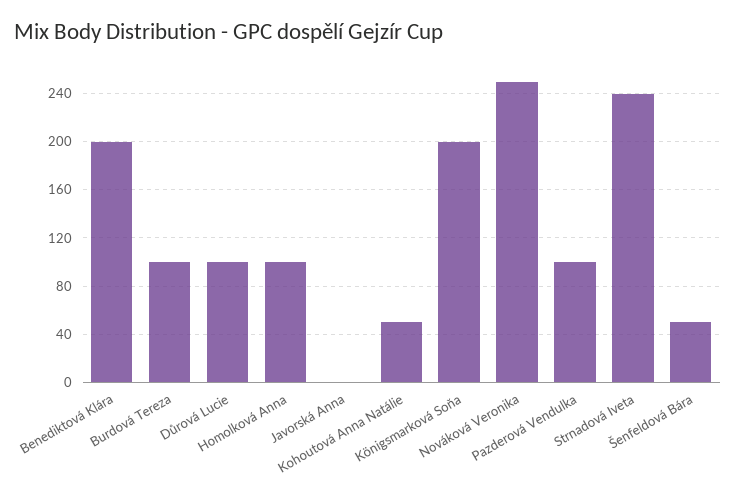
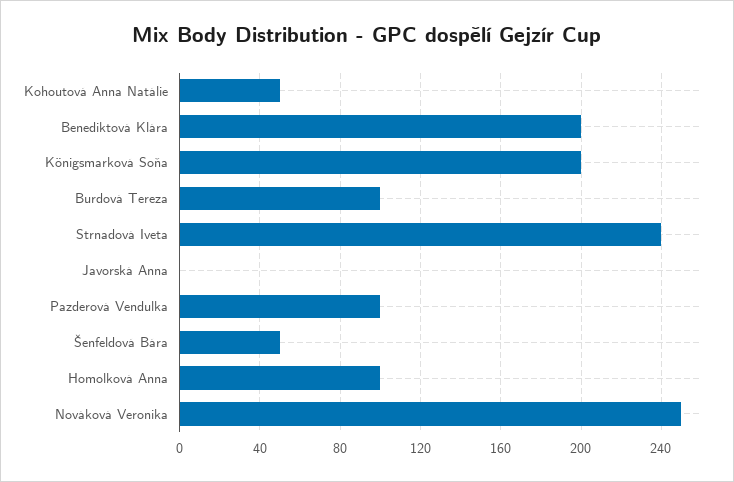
Důrová Lucie: 100 -> none

